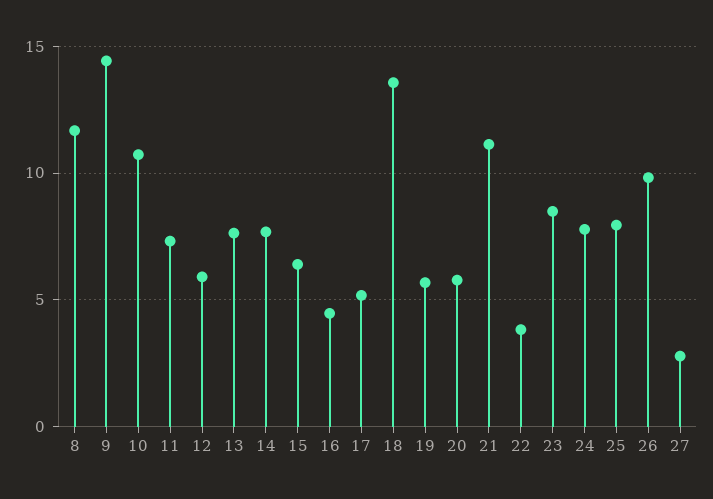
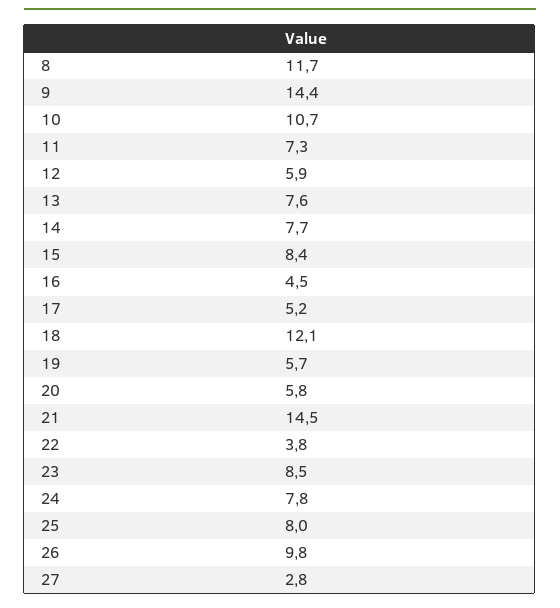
15: 6.5 -> 8.4
18: 13.5 -> 12.1
21: 11 -> 14.5

